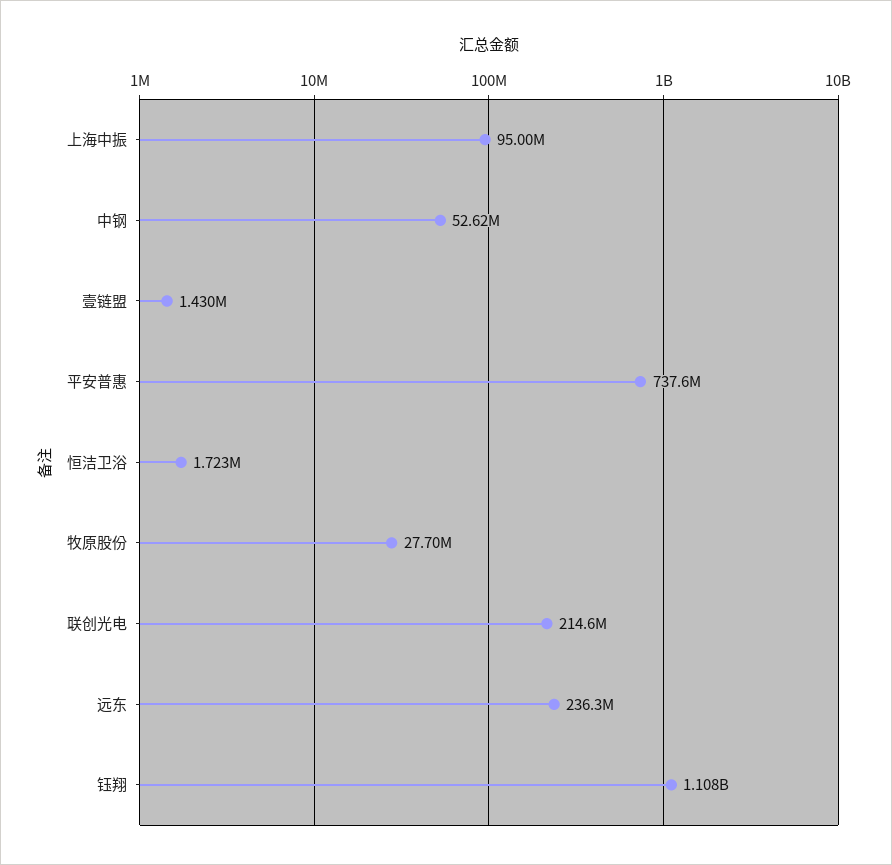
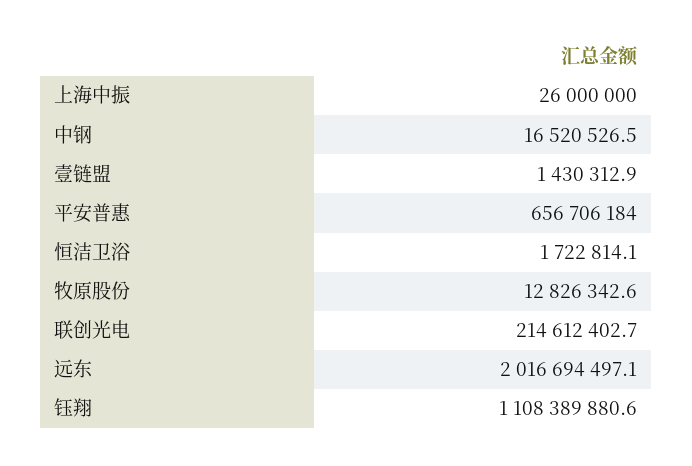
上海中振: 95000000 -> 26000000
中钢: 52620000 -> 16520526.5
平安普惠: 737600000 -> 656706184
牧原股份: 27700000 -> 12826342.6
远东: 236300000 -> 2016694497.1

